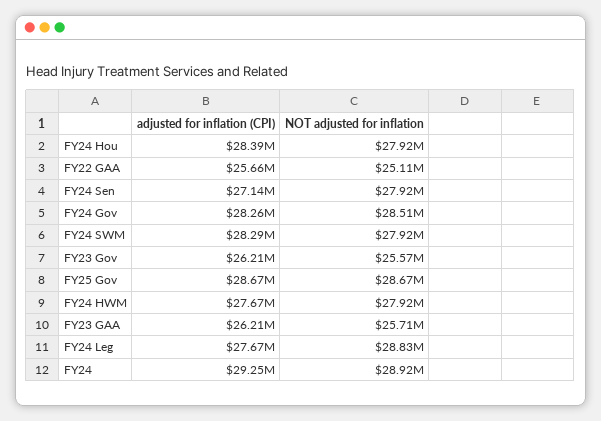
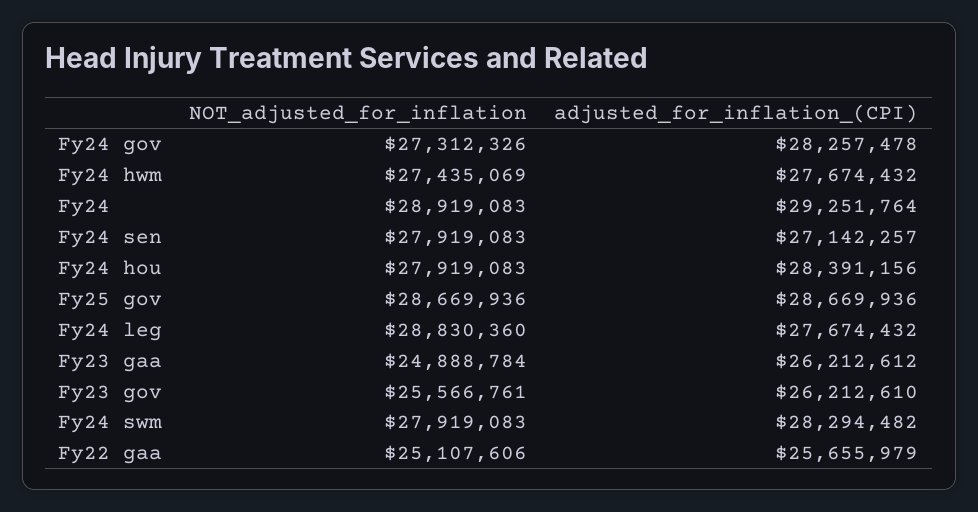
NOT adjusted for inflation, FY24 Gov: 28510000 -> 27312326
NOT adjusted for inflation, FY24 HWM: 27920000 -> 27435069
NOT adjusted for inflation, FY23 GAA: 25710000 -> 24888784

